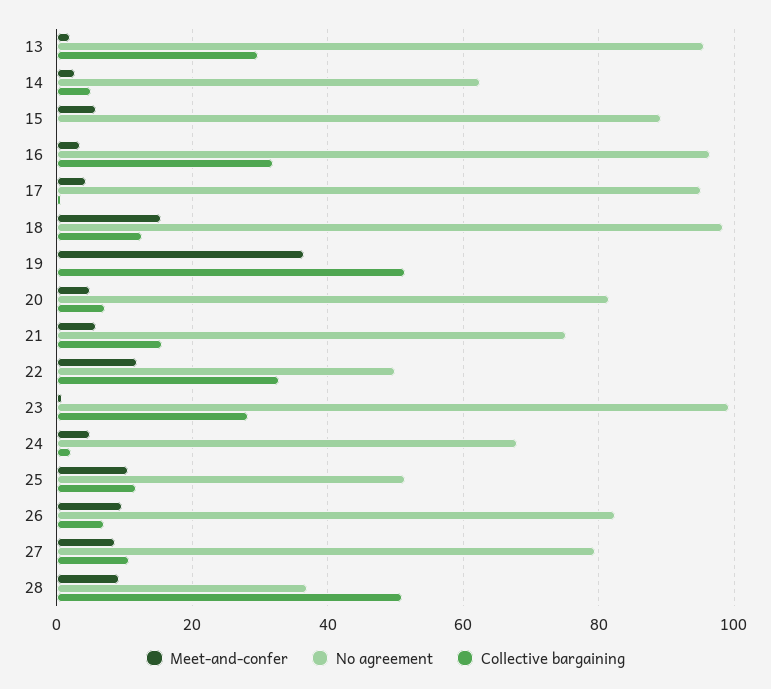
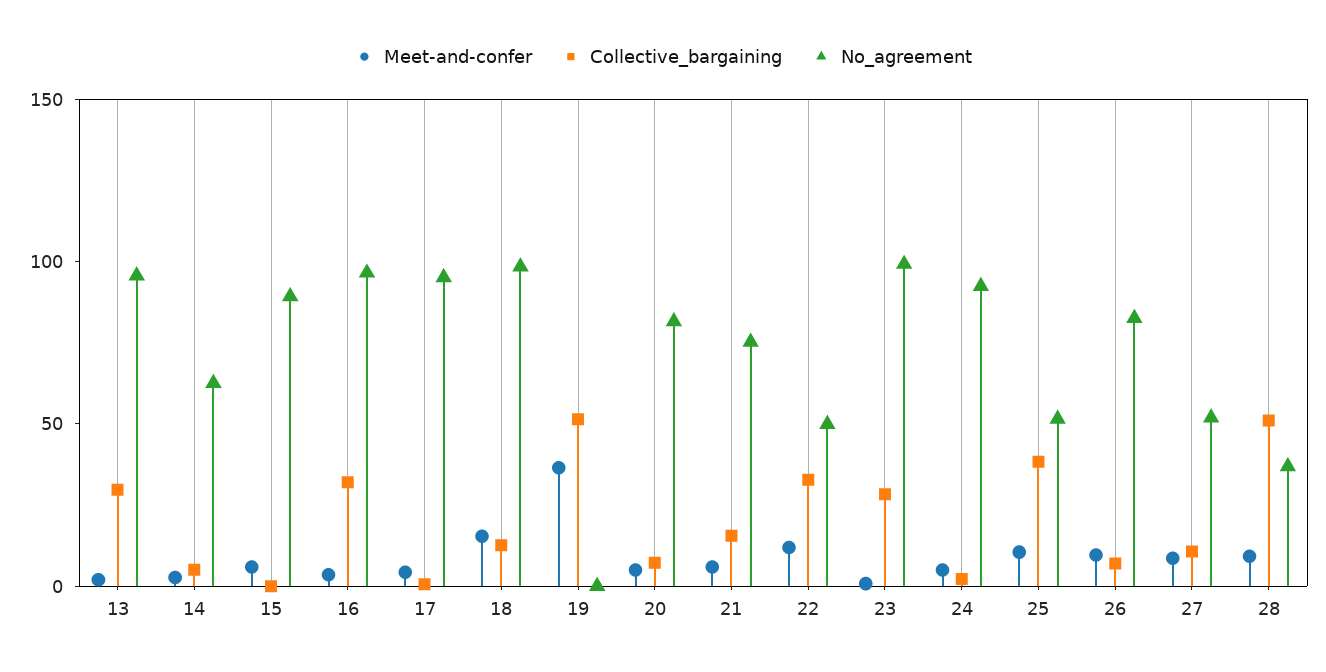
No agreement, 24: 68 -> 90
Collective bargaining, 25: 12 -> 40
No agreement, 27: 80 -> 50

